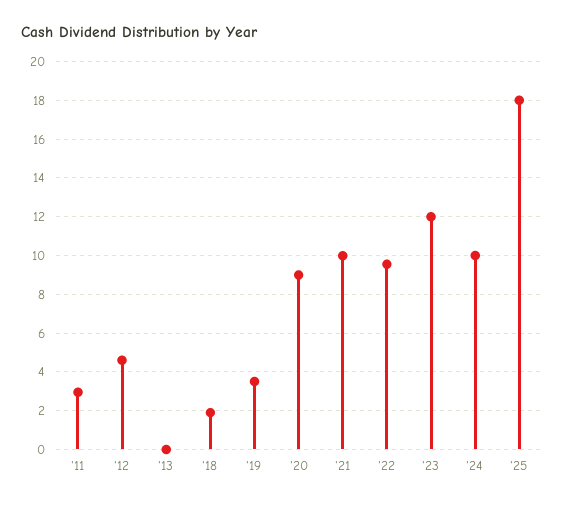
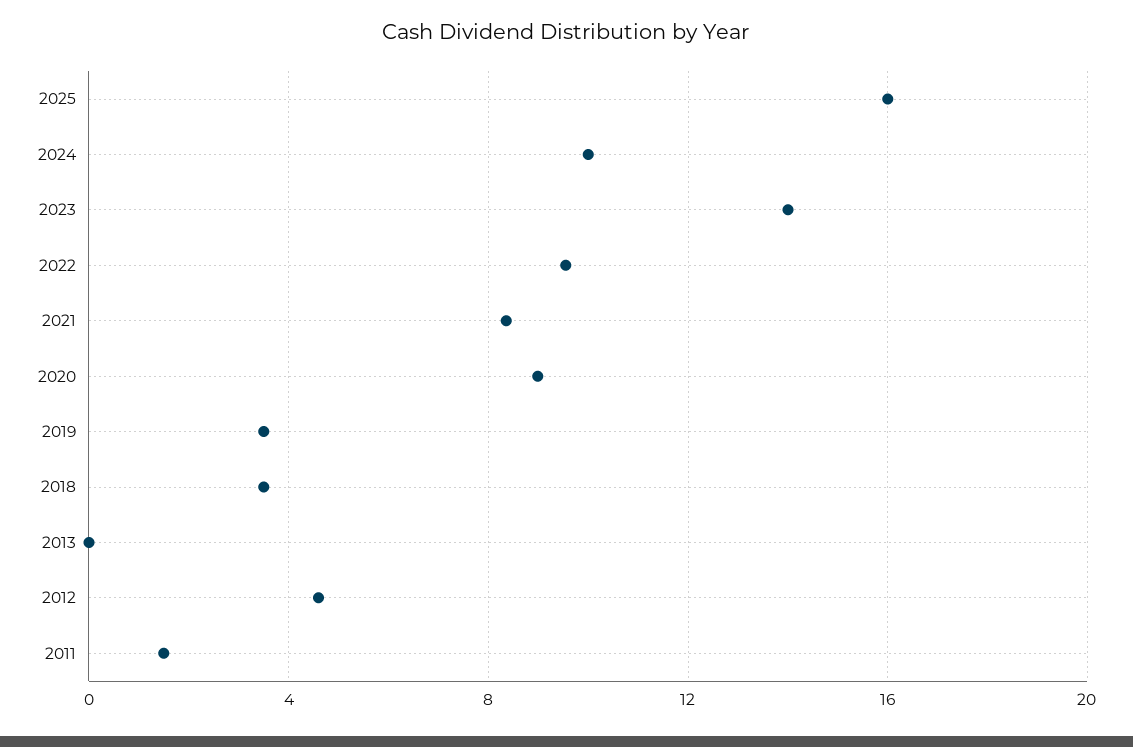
'11: 3 -> 1.5
'18: 2 -> 3.5
'21: 10 -> 8.5
'23: 12 -> 14
'25: 18 -> 16

